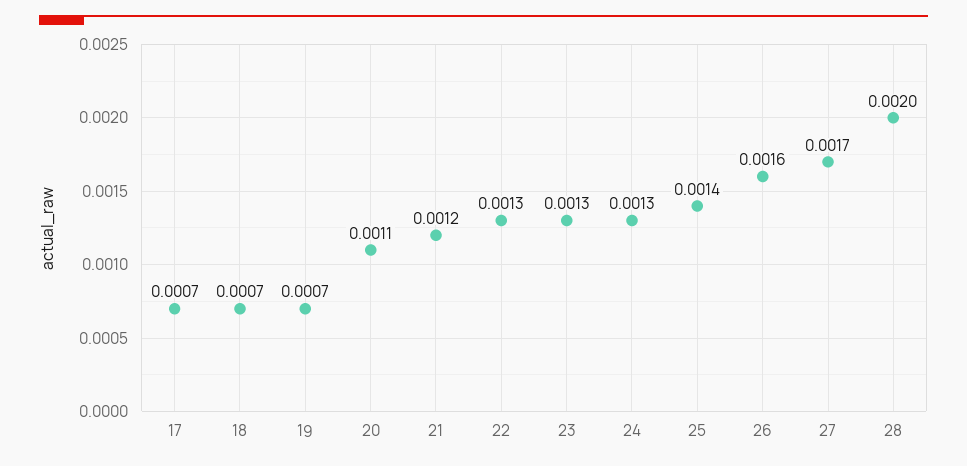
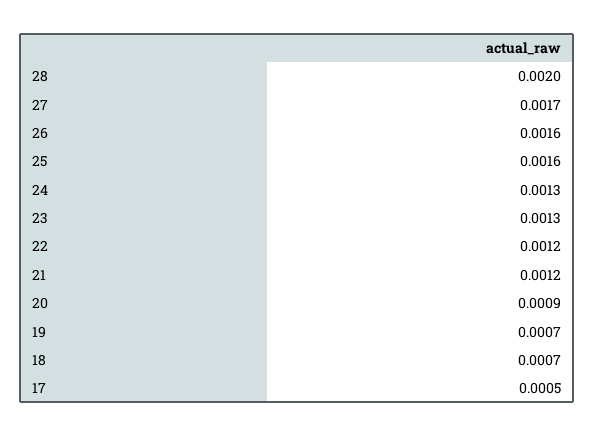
17: 0.0007 -> 0.0005
20: 0.0011 -> 0.0009
22: 0.0013 -> 0.0012
25: 0.0014 -> 0.0016

